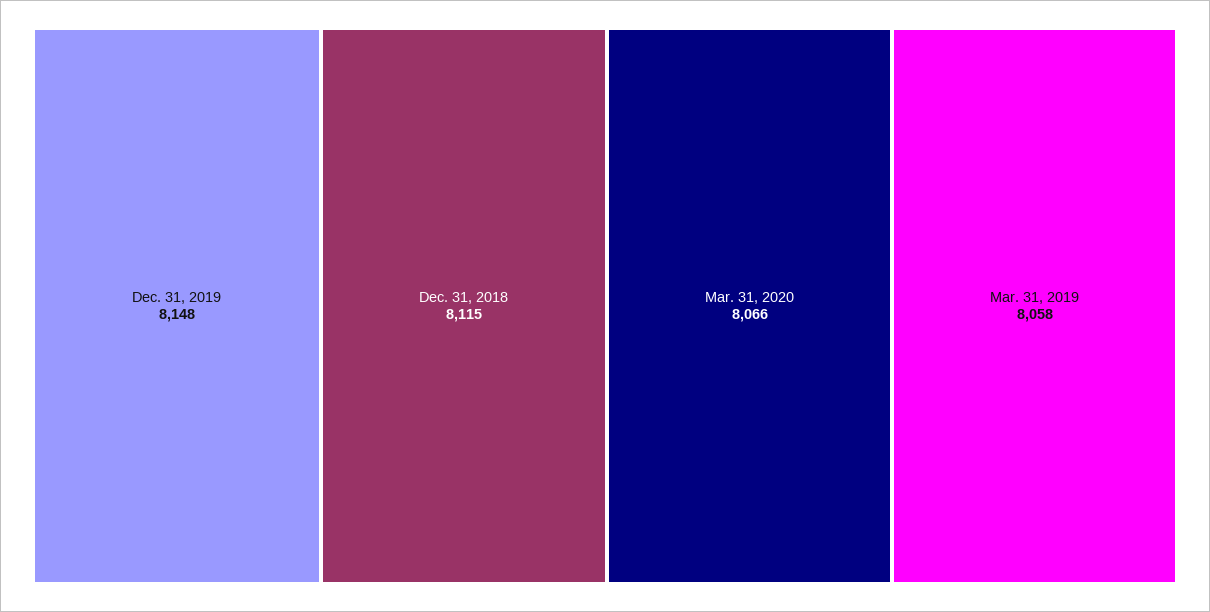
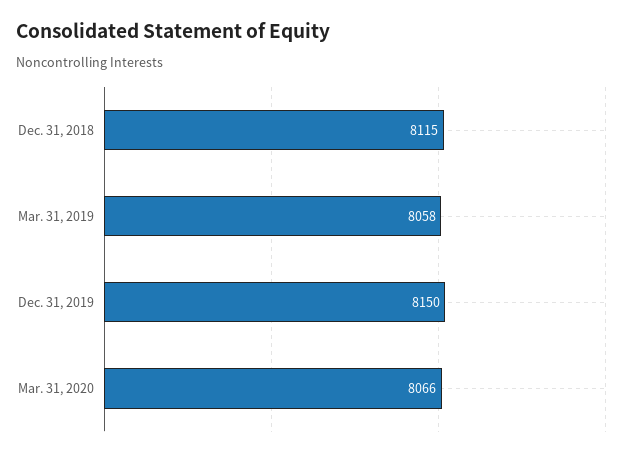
Dec. 31, 2019: 8148 -> 8150

